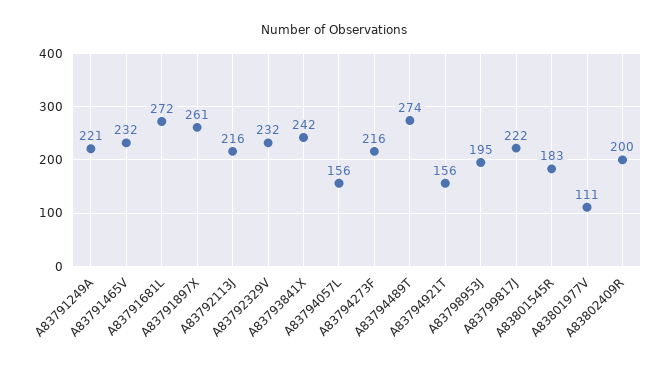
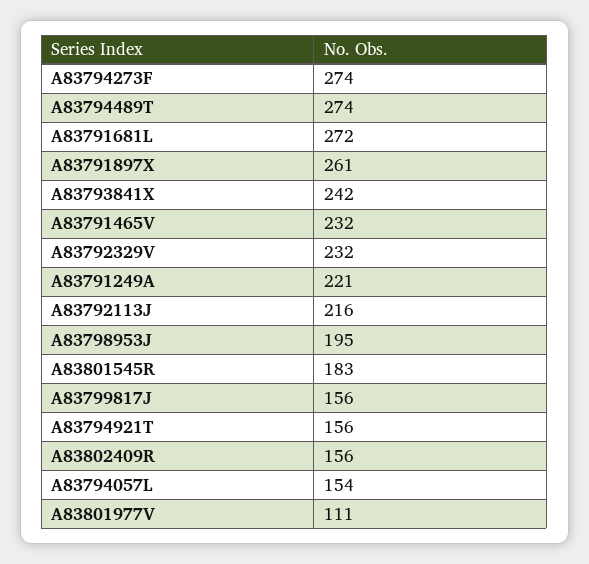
A83794057L: 156 -> 154
A83794273F: 216 -> 274
A83799817J: 222 -> 156
A83802409R: 200 -> 156

